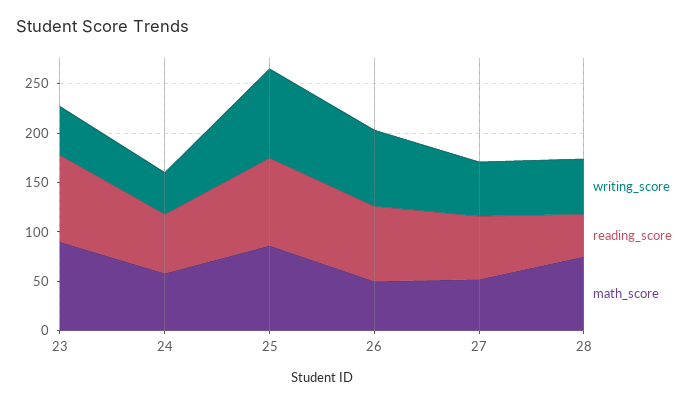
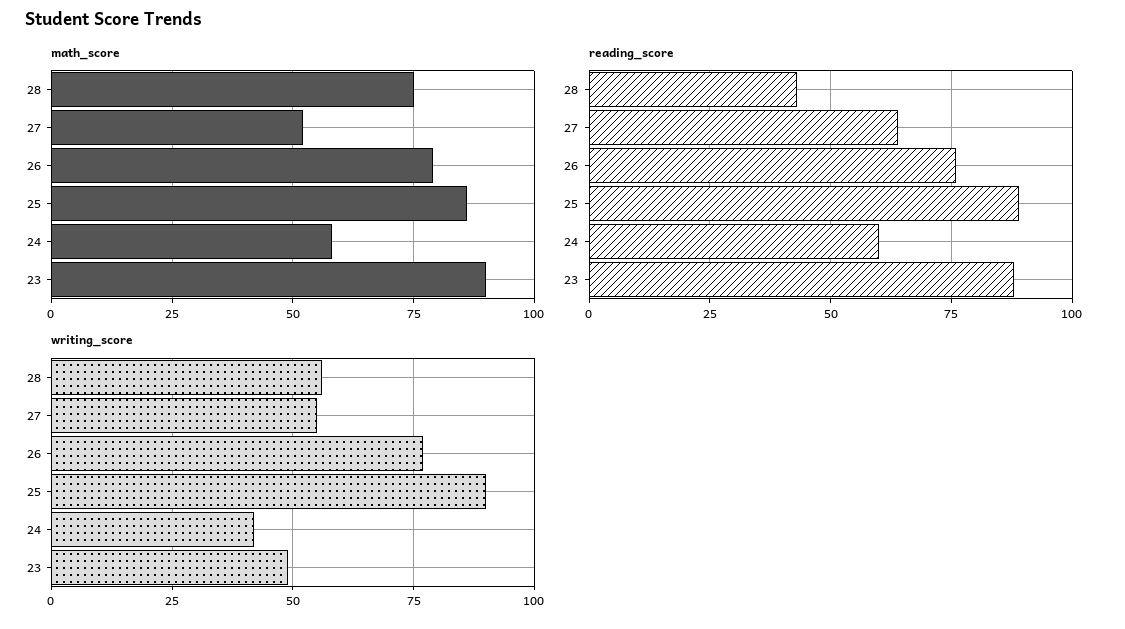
math_score, 26: 50 -> 80

